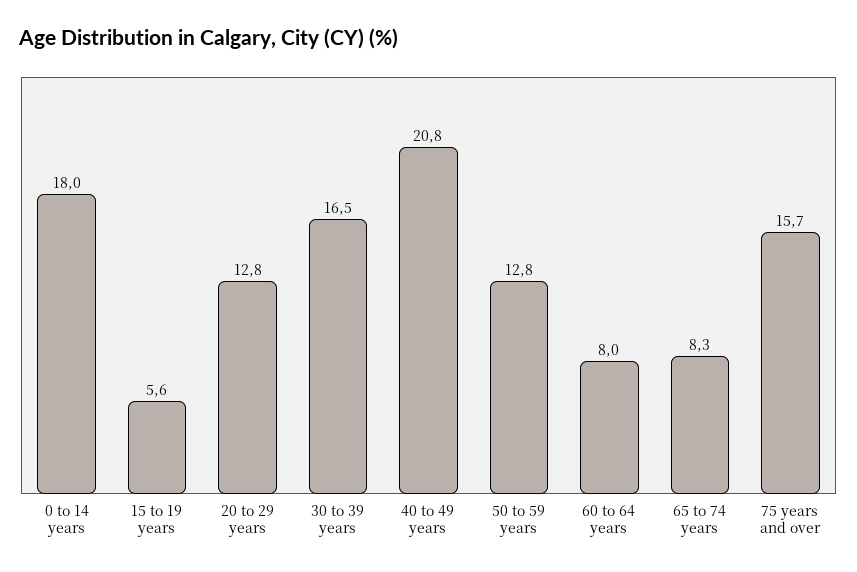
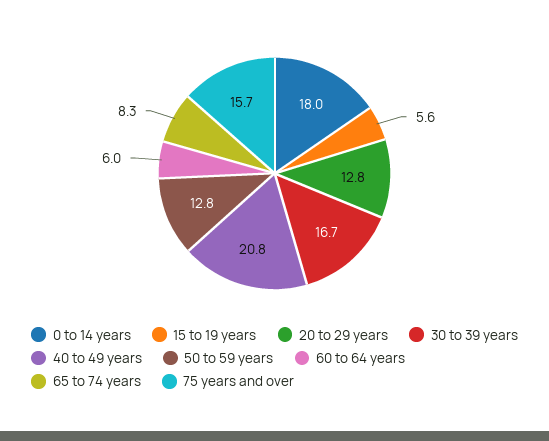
30 to 39 years: 16.5 -> 16.7
60 to 64 years: 8 -> 6

